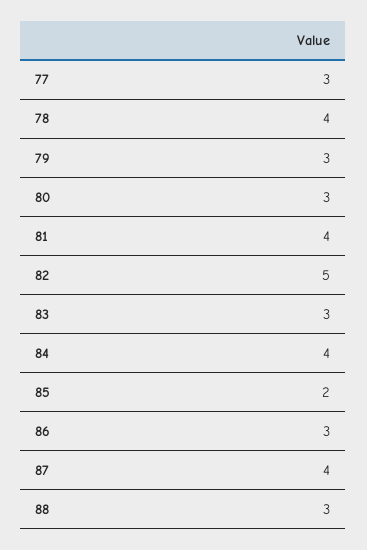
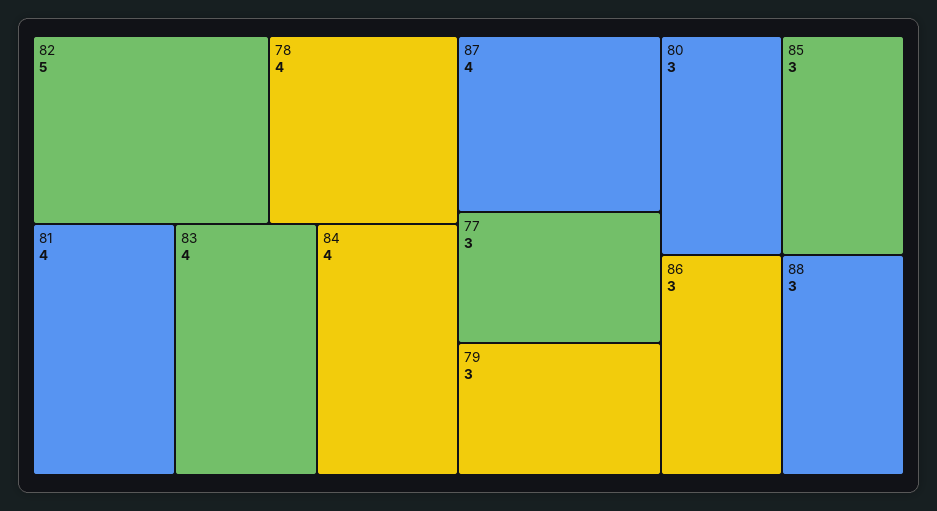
83: 3 -> 4
85: 2 -> 3

